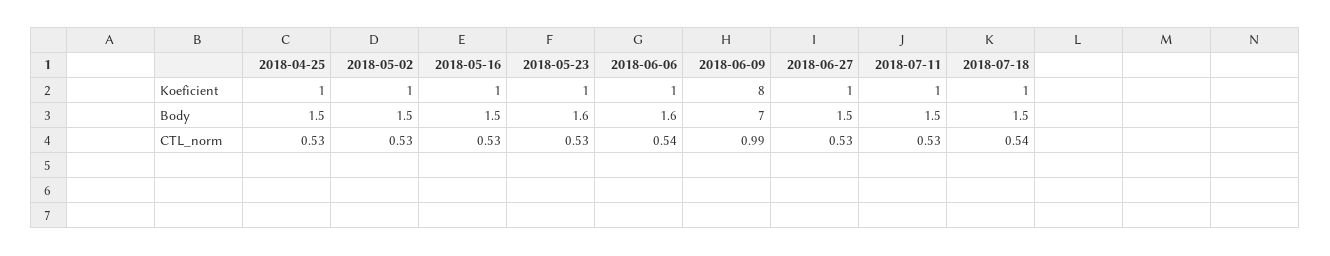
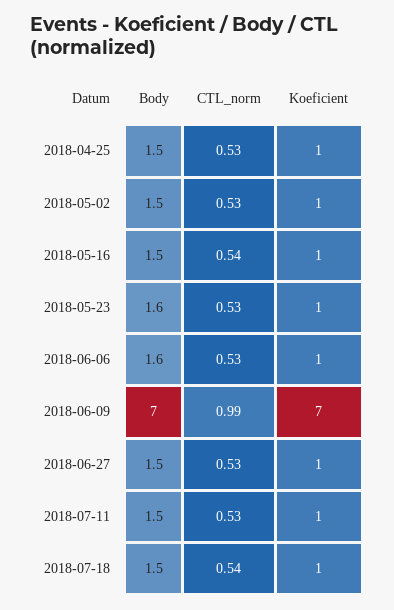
2018-06-09, Koeficient: 8 -> 7
2018-05-16, CTL_norm: 0.53 -> 0.54
2018-06-06, CTL_norm: 0.54 -> 0.53

